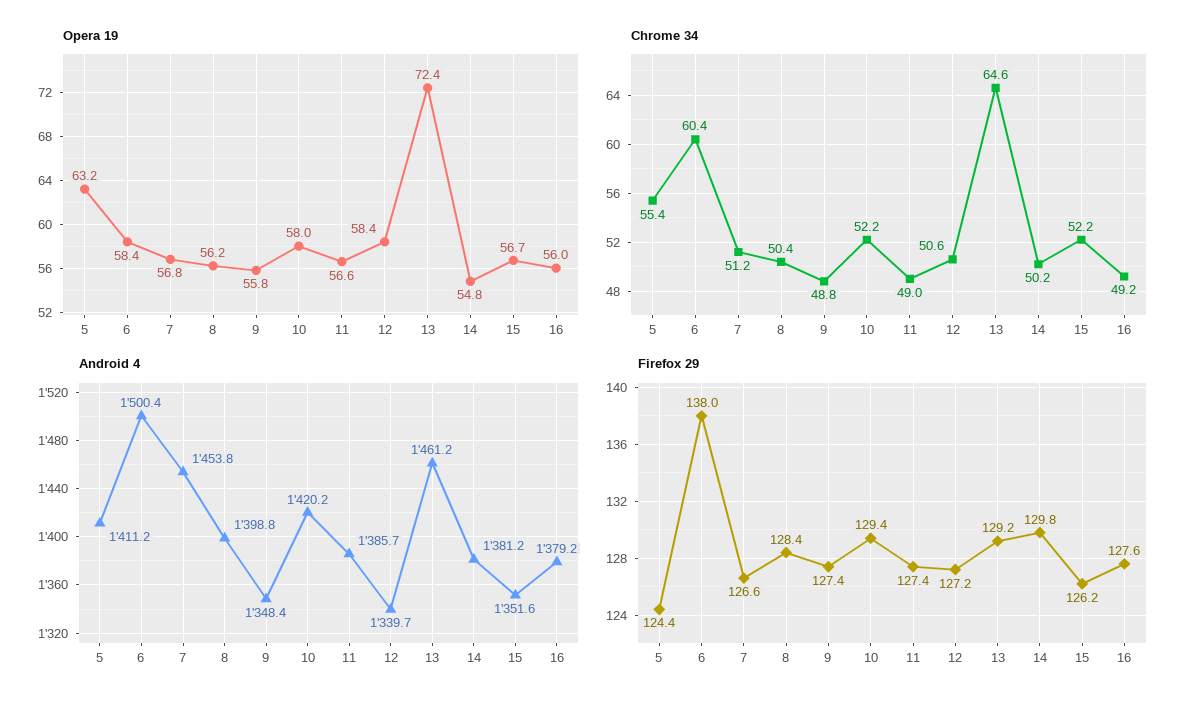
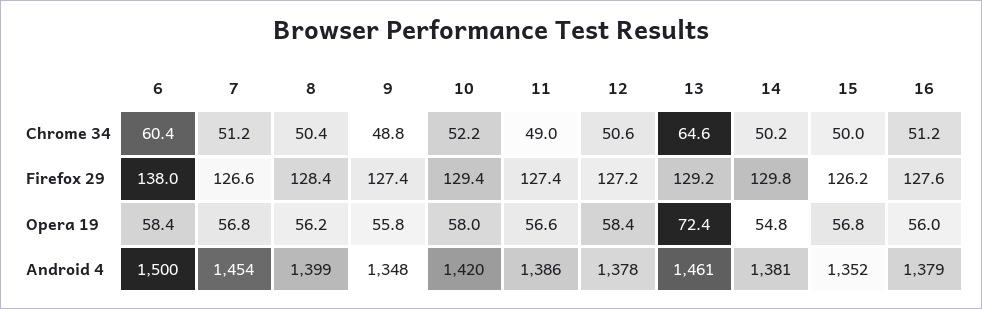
Opera 19, 5: 63.2 -> none
Opera 19, 15: 56.7 -> 56.8
Chrome 34, 5: 55.4 -> none
Chrome 34, 15: 52.2 -> 50
Chrome 34, 16: 49.2 -> 51.2
Android 4, 5: 1411.2 -> none
Android 4, 12: 1339.7 -> 1378
Firefox 29, 5: 124.4 -> none

